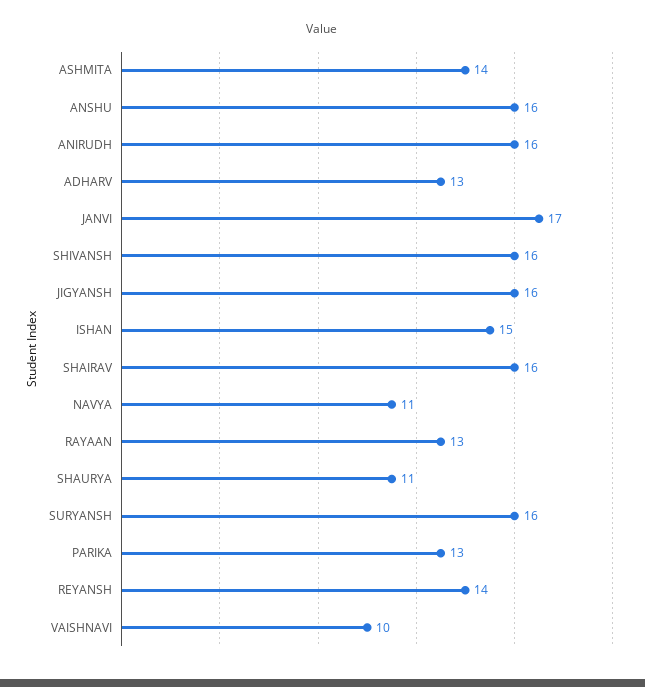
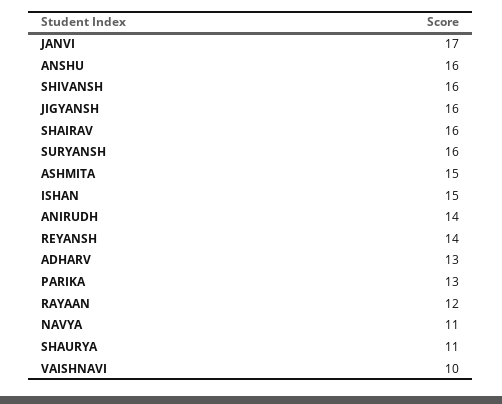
ASHMITA: 14 -> 15
ANIRUDH: 16 -> 14
RAYAAN: 13 -> 12

